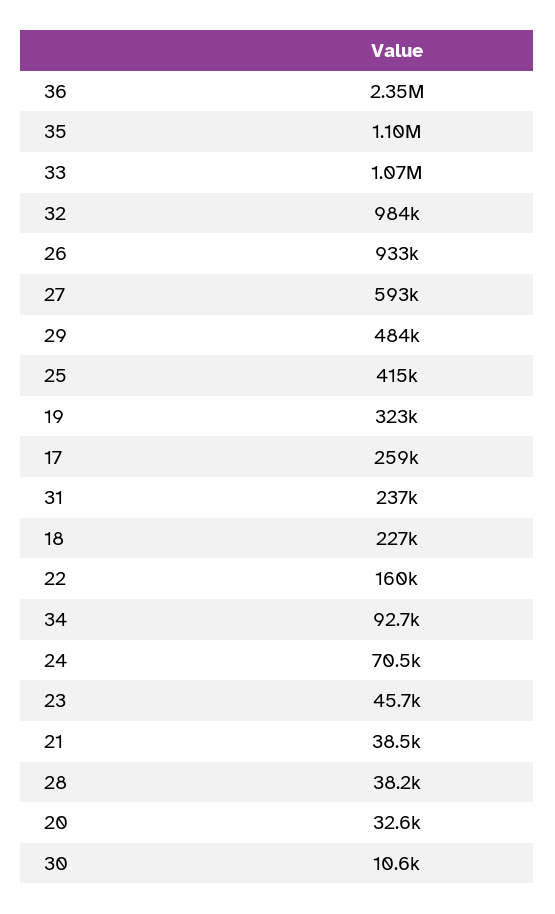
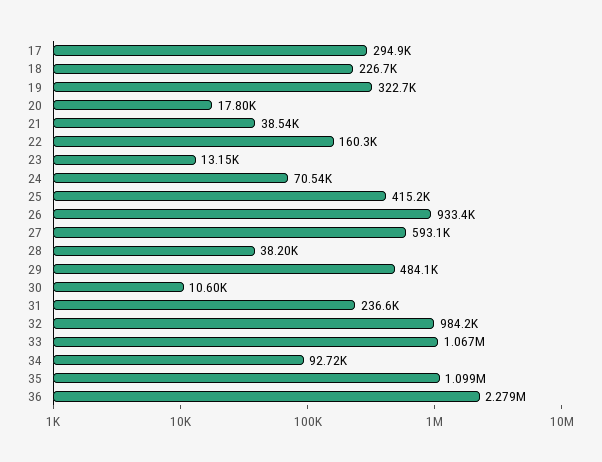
36: 2350000 -> 2279000
17: 259000 -> 294900
23: 45700 -> 13150
20: 32600 -> 17800

